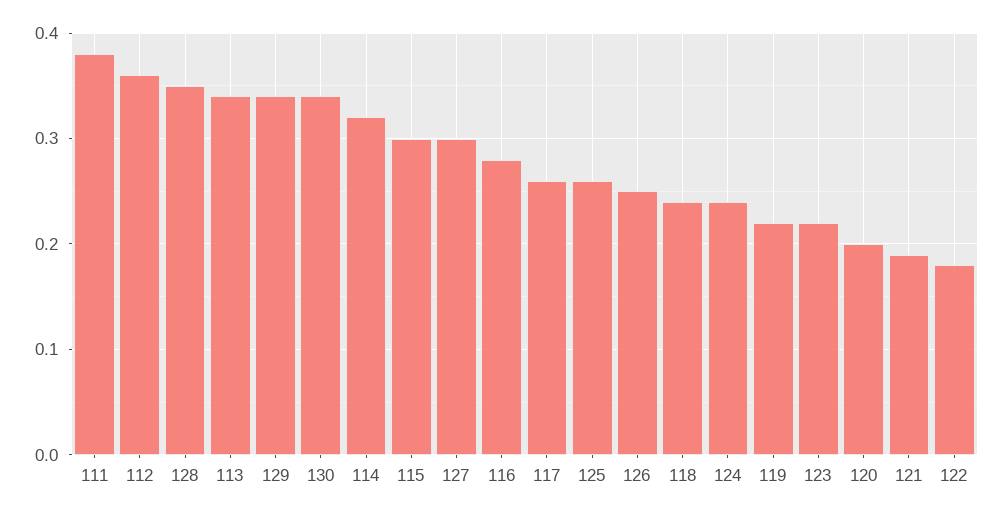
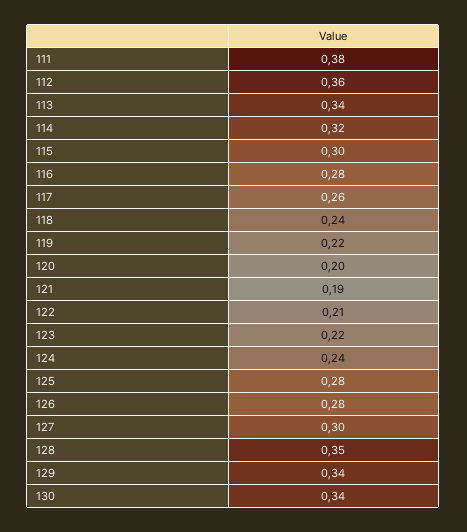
125: 0.26 -> 0.28
126: 0.25 -> 0.28
122: 0.18 -> 0.21

